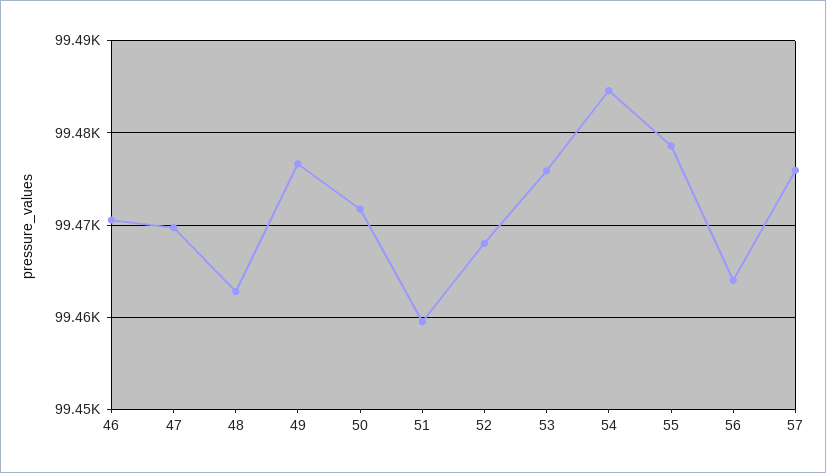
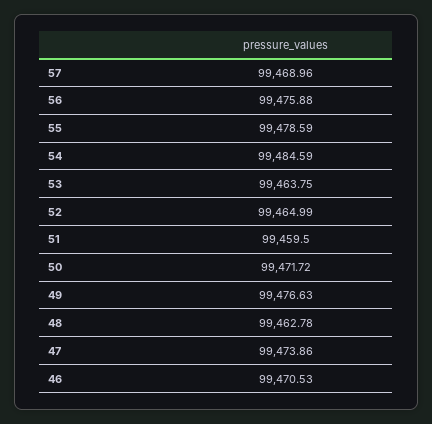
47: 99470 -> 99473.86
52: 99468 -> 99464.99
53: 99476 -> 99463.75
56: 99464 -> 99475.88
57: 99476 -> 99468.96

